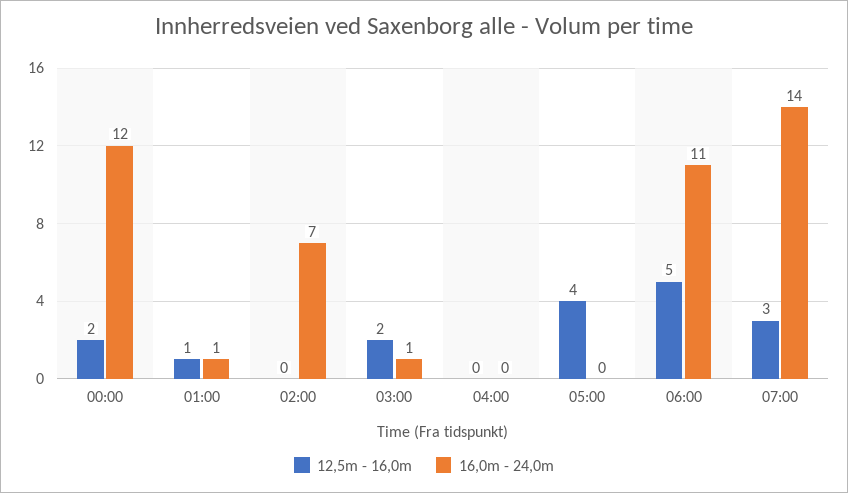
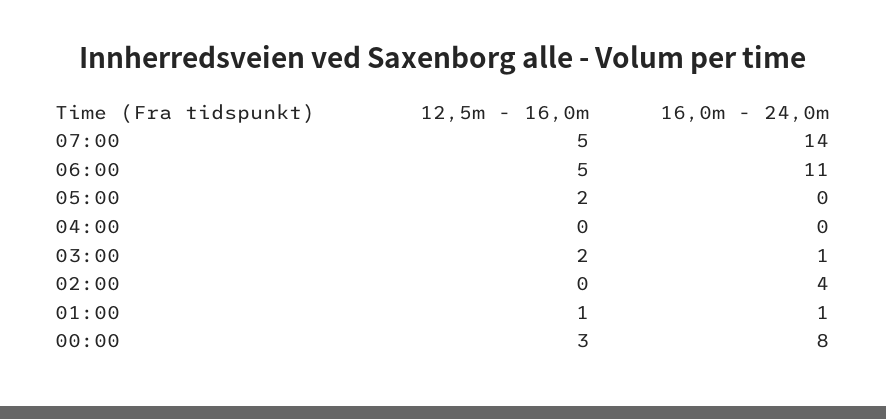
12,5m - 16,0m, 00:00: 2 -> 3
16,0m - 24,0m, 00:00: 12 -> 8
16,0m - 24,0m, 02:00: 7 -> 4
12,5m - 16,0m, 05:00: 4 -> 2
12,5m - 16,0m, 07:00: 3 -> 5

